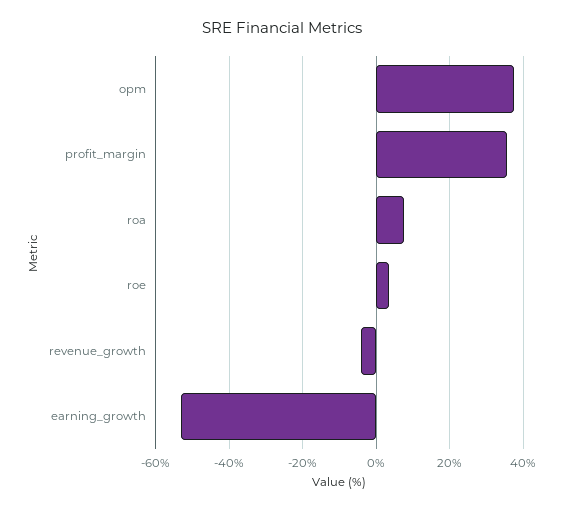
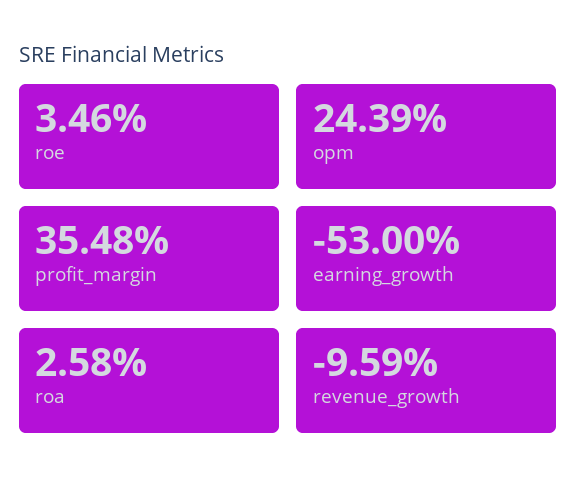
opm: 38 -> 24.39
roa: 8 -> 2.58
revenue_growth: -4 -> -9.59

